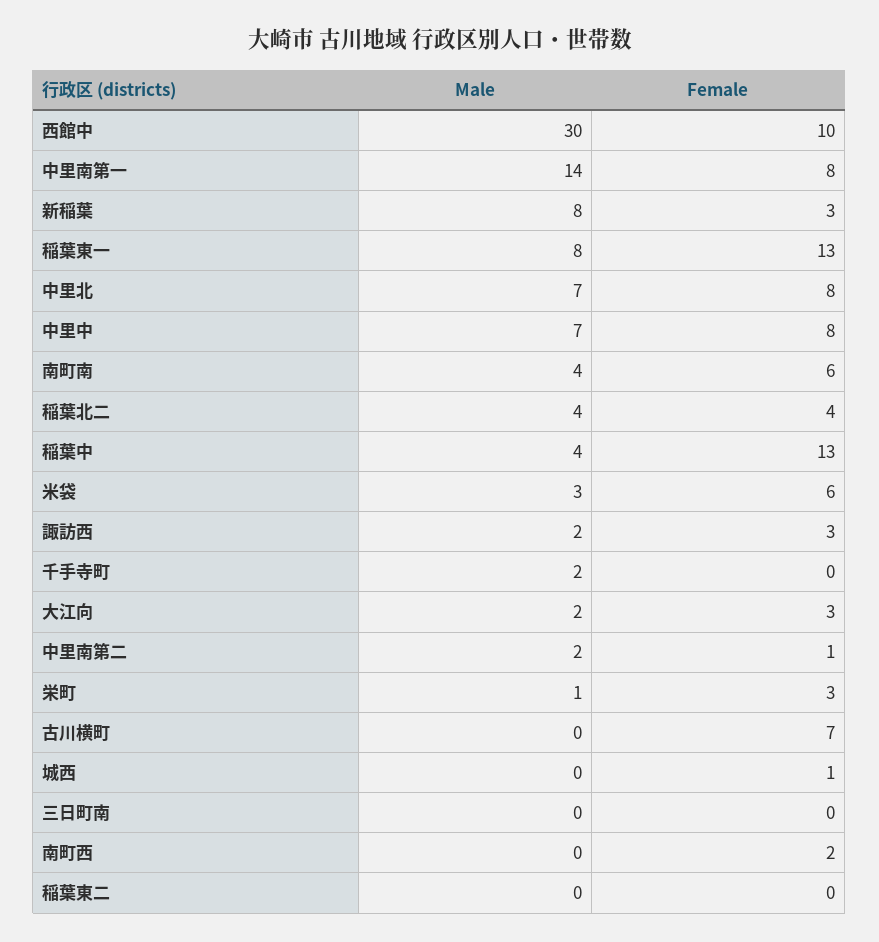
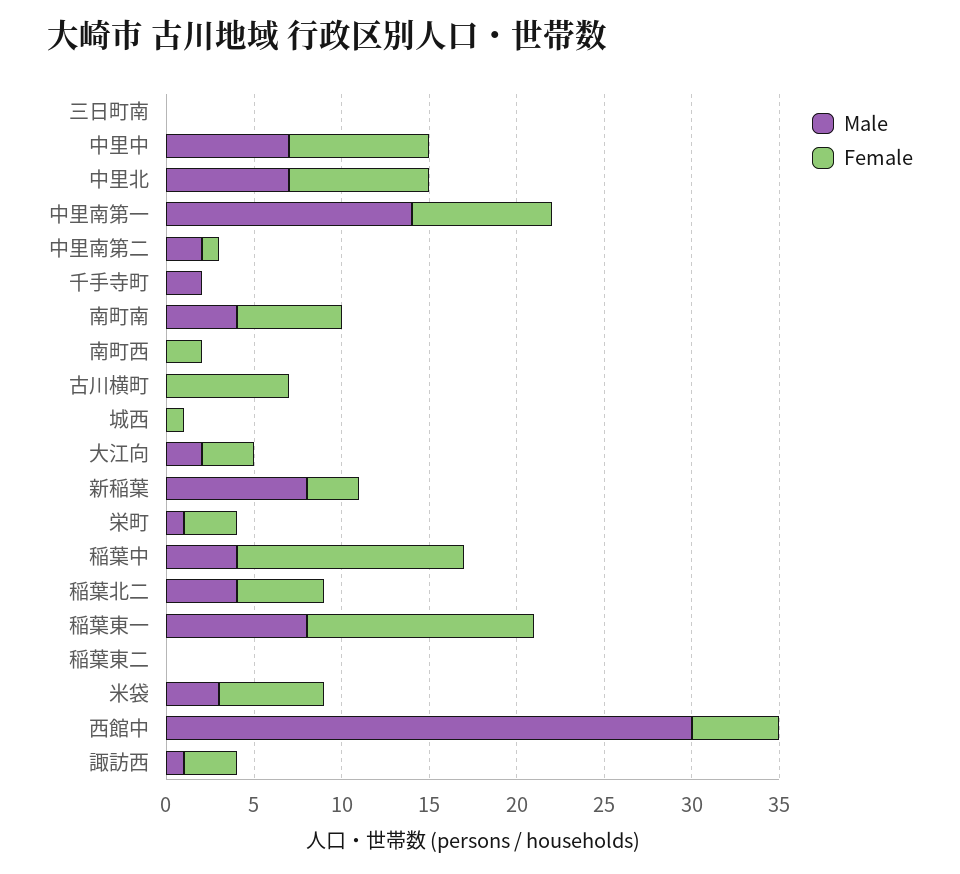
Female, 西館中: 10 -> 5
Female, 稲葉北二: 4 -> 5
Male, 諏訪西: 2 -> 1

